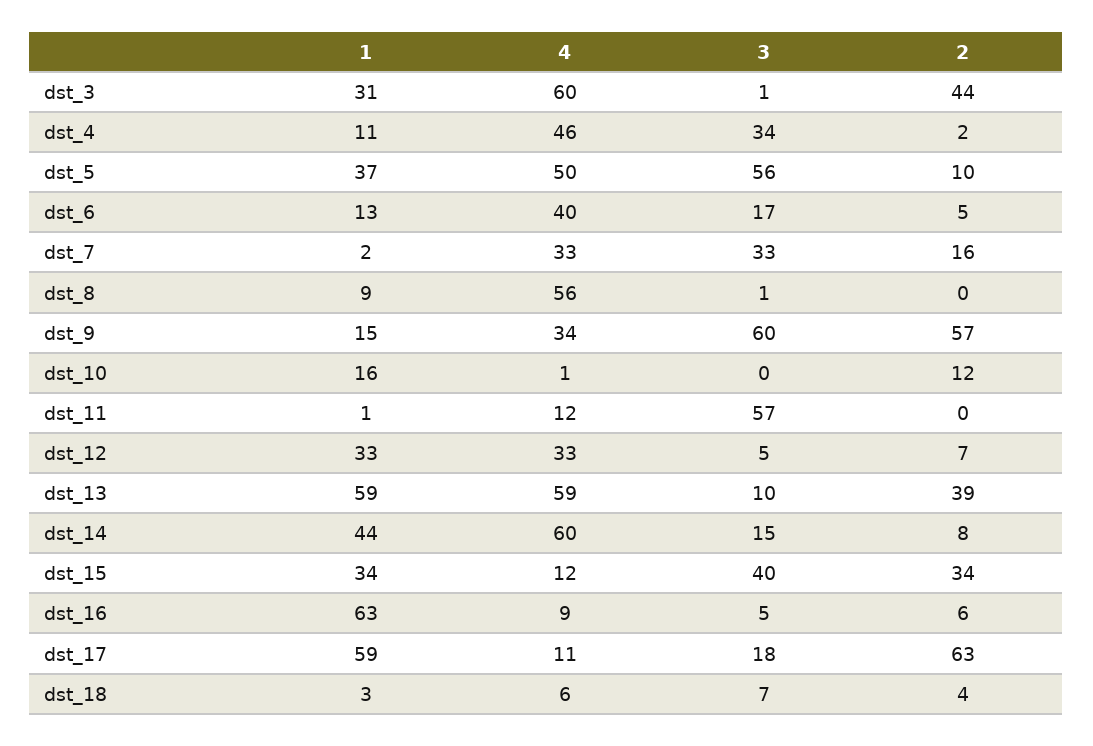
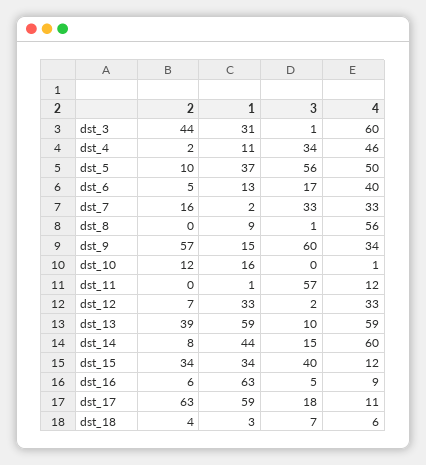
3, dst_12: 5 -> 2

